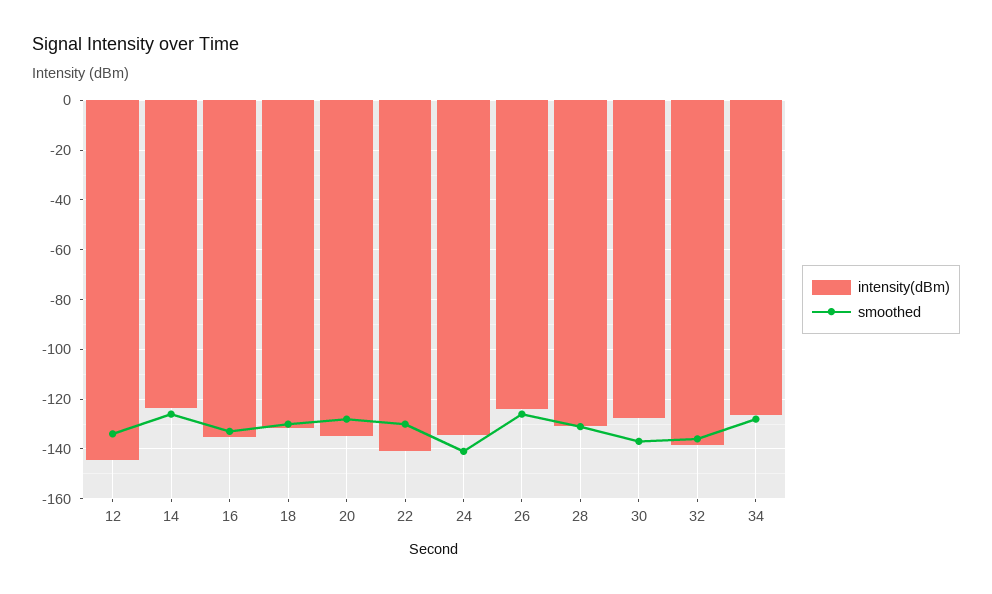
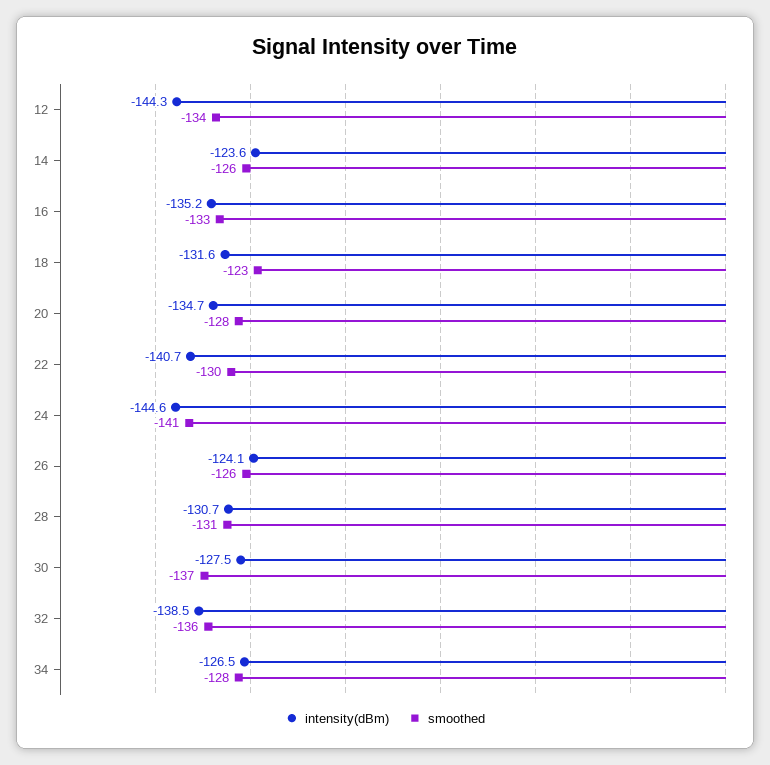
smoothed, 18: -130 -> -123
intensity(dBm), 24: -135 -> -144.6

